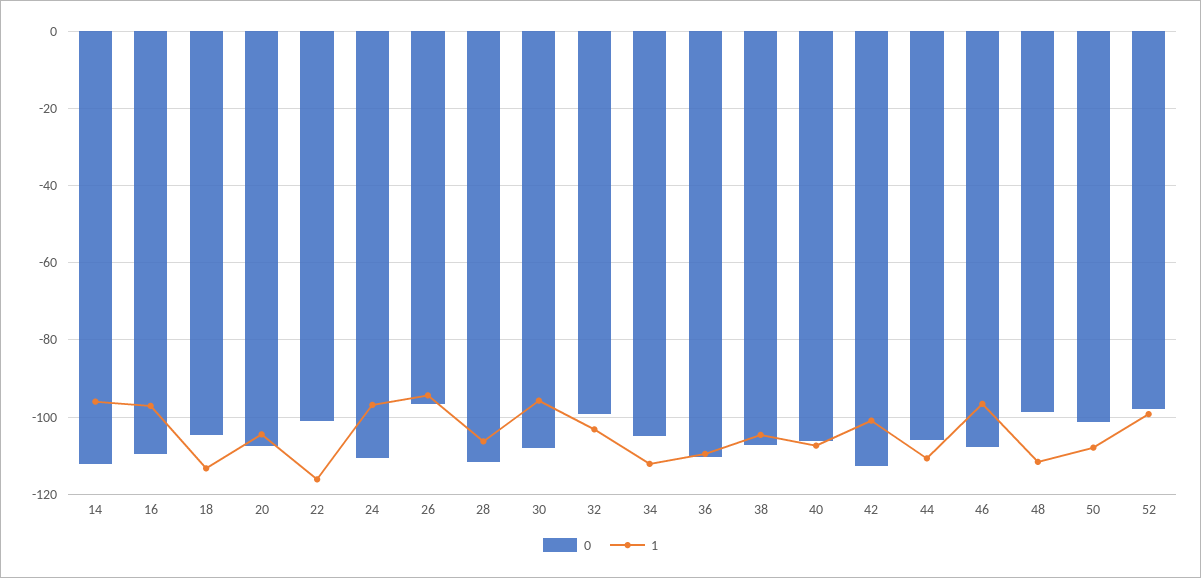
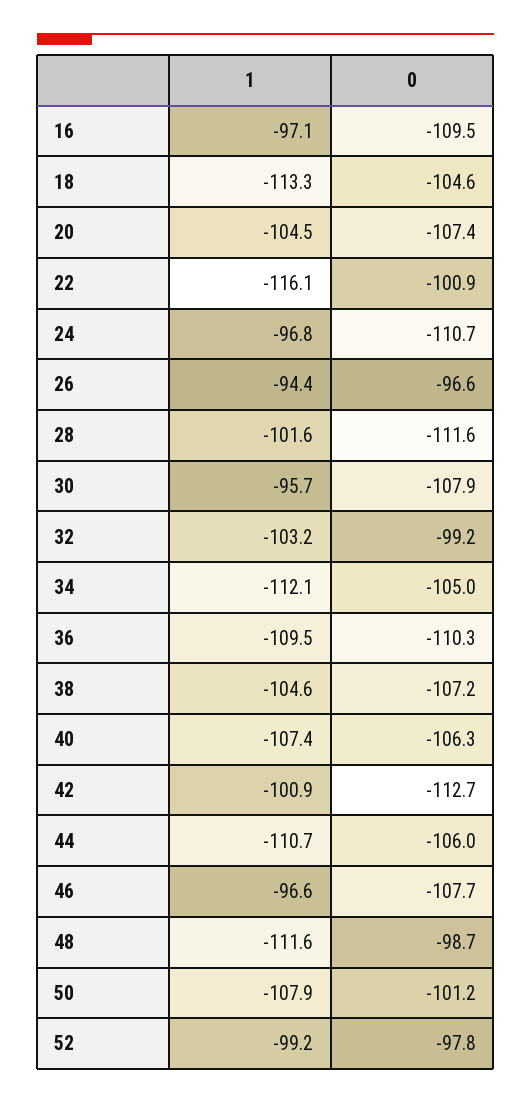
0, 14: -112 -> none
1, 14: -96 -> none
1, 28: -106 -> -101.6

